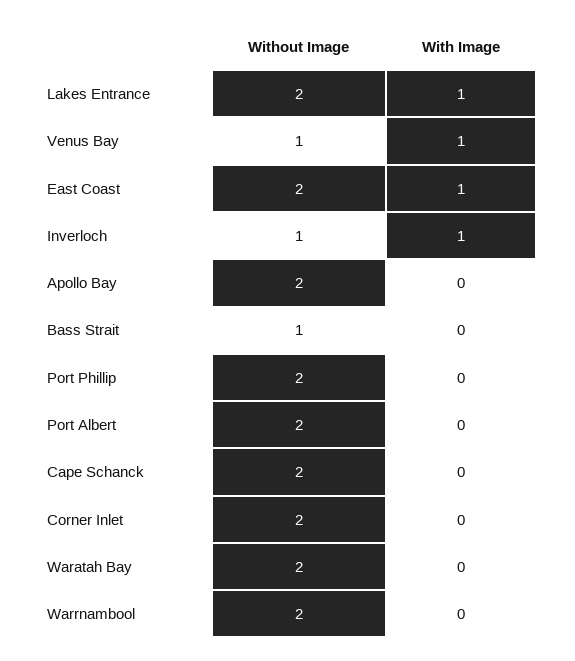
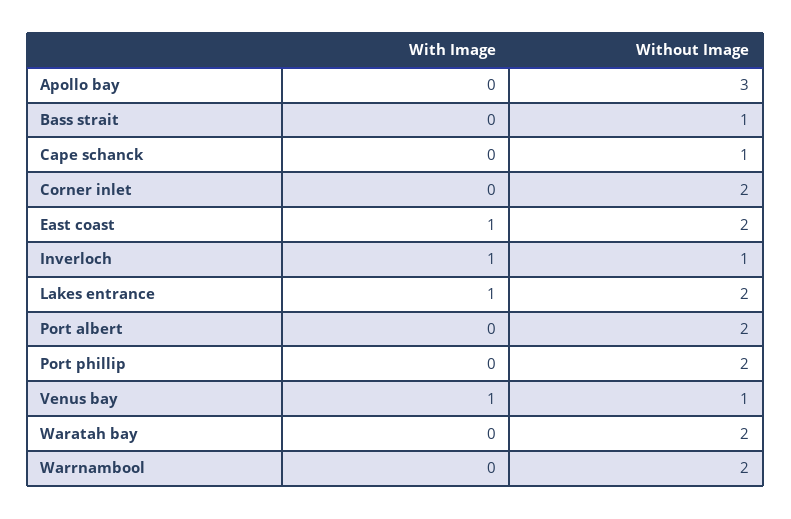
Without Image, Apollo Bay: 2 -> 3
Without Image, Cape Schanck: 2 -> 1

